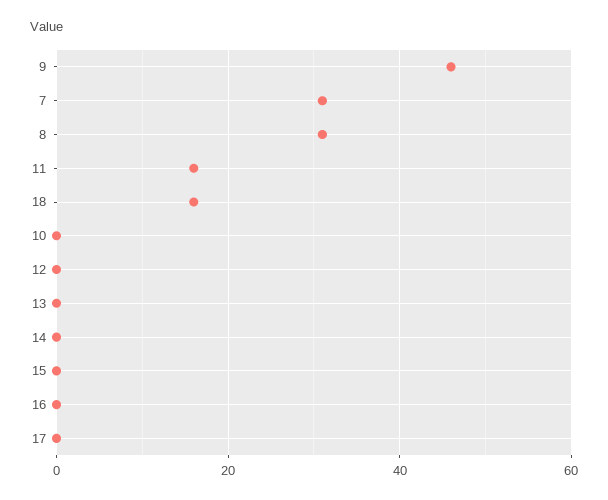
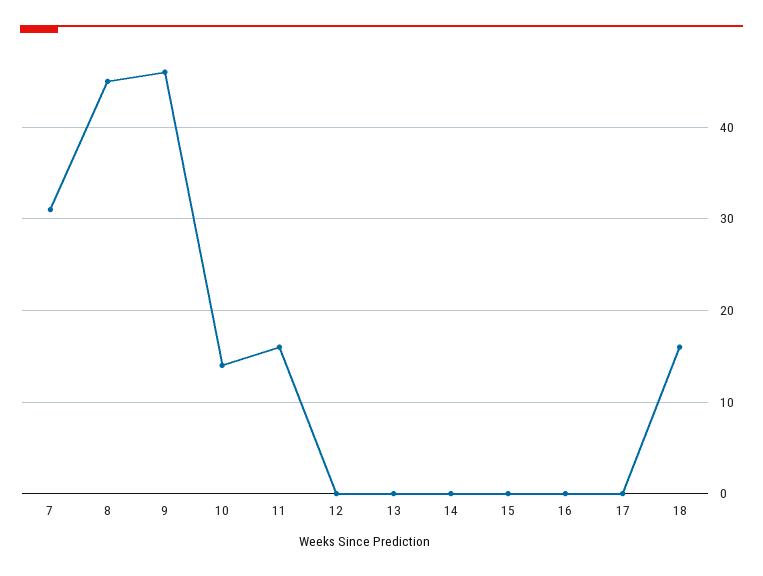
8: 30 -> 45
10: 0 -> 14

